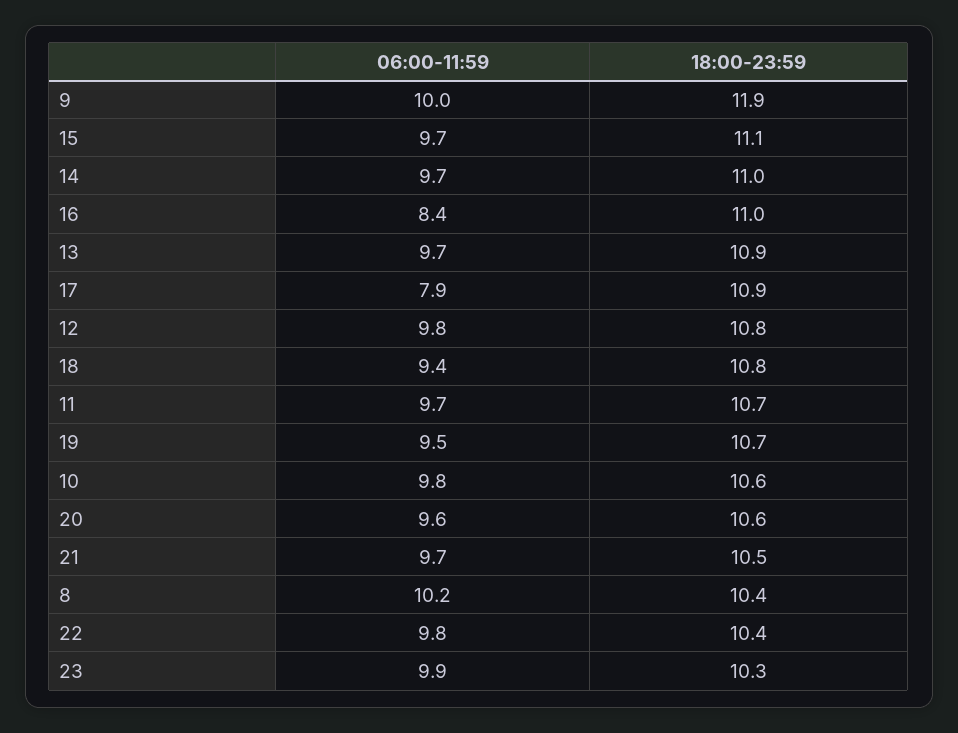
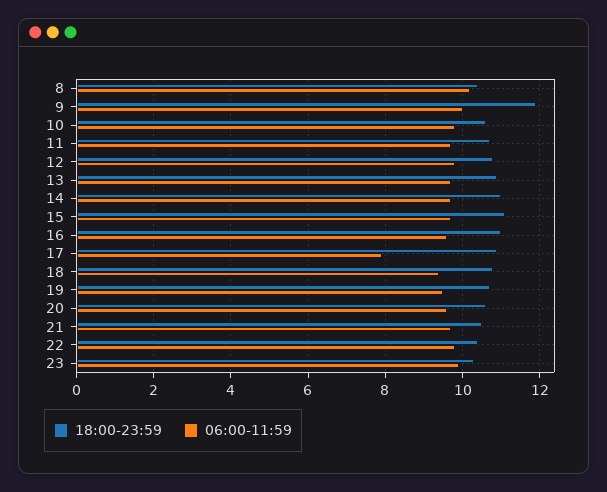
06:00-11:59, 16: 8.4 -> 9.5

